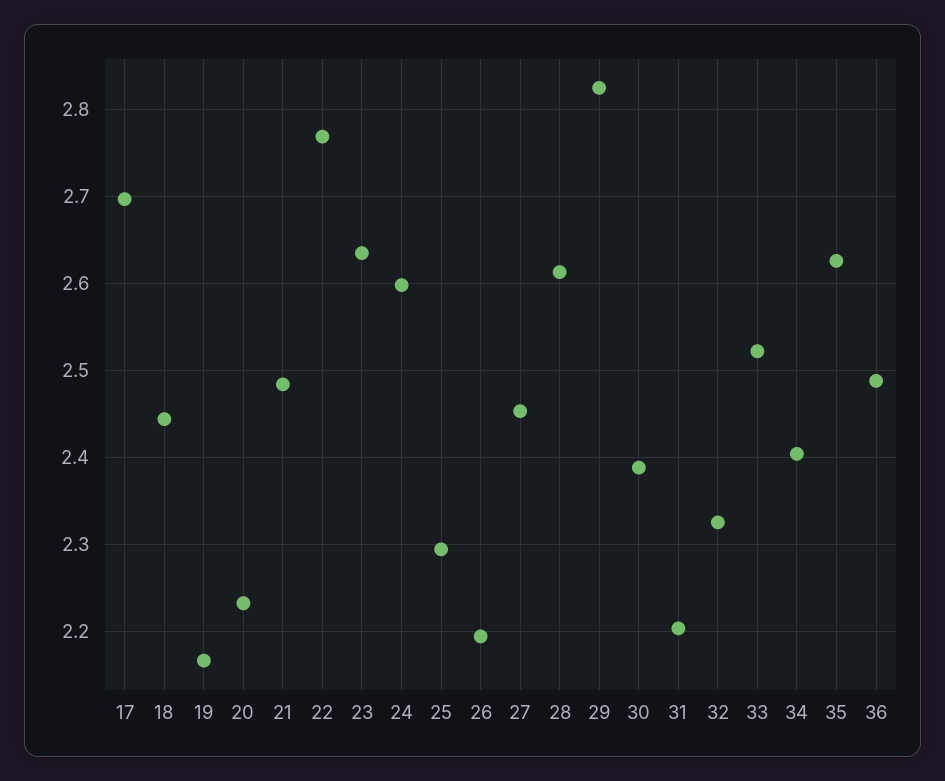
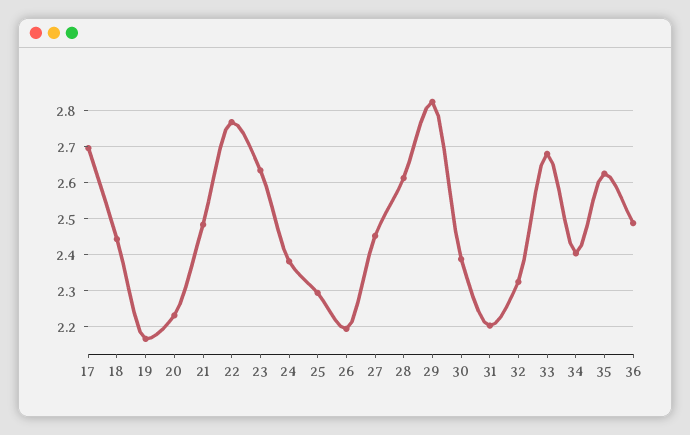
24: 2.6 -> 2.38
33: 2.52 -> 2.68

